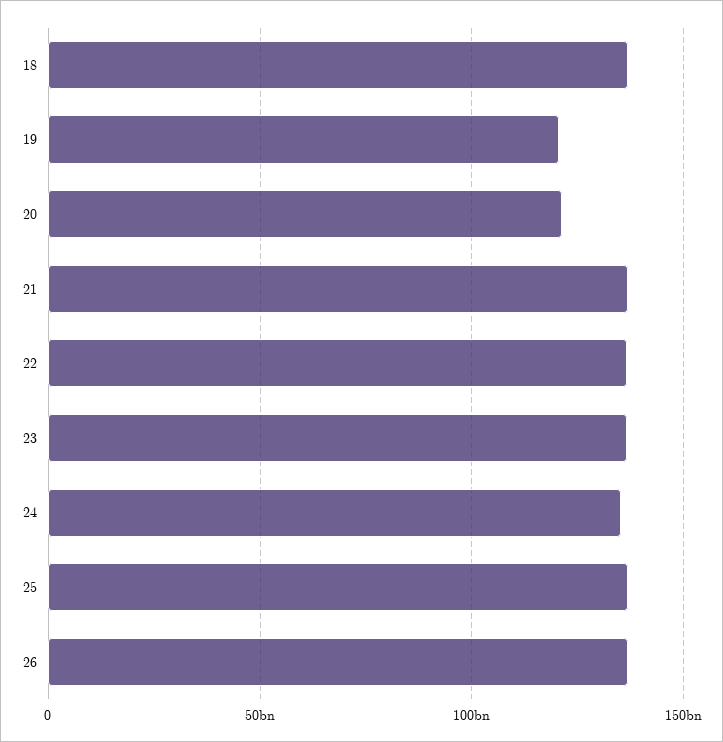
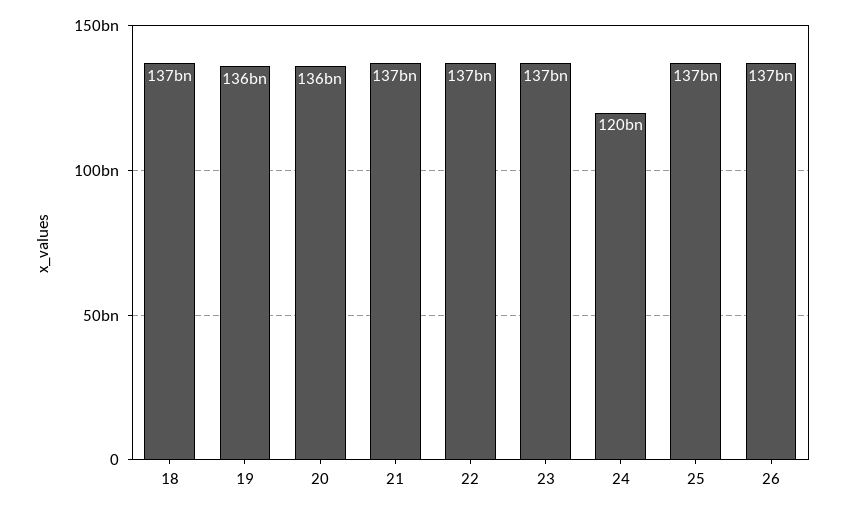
19: 120000000000 -> 136000000000
20: 120000000000 -> 136000000000
24: 135000000000 -> 120000000000

